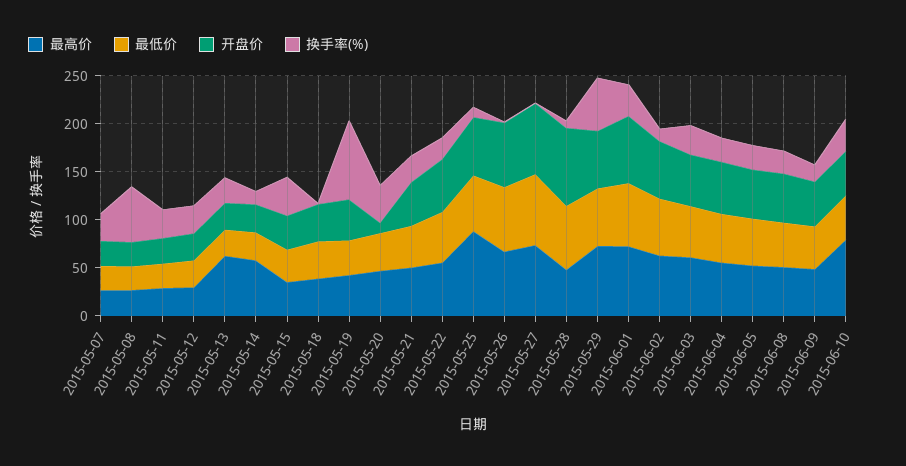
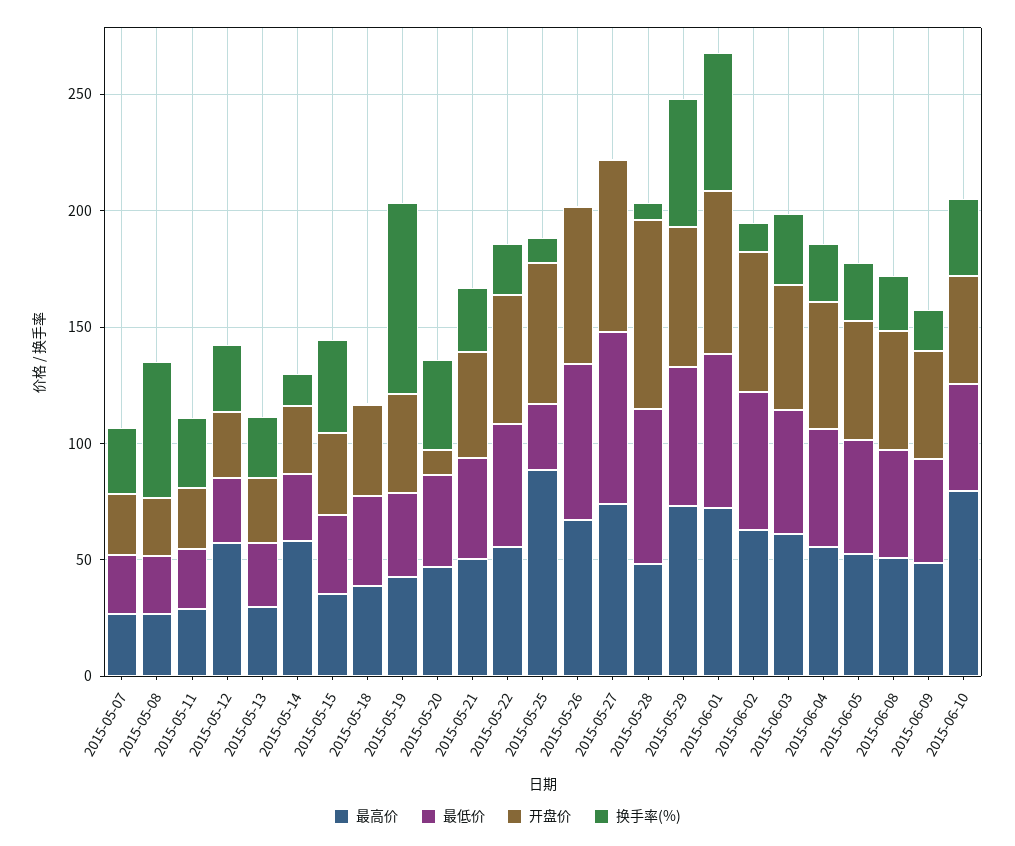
最高价, 2015-05-12: 30 -> 60
最高价, 2015-05-13: 60 -> 30
最低价, 2015-05-25: 60 -> 30
换手率(%), 2015-06-01: 30 -> 60

